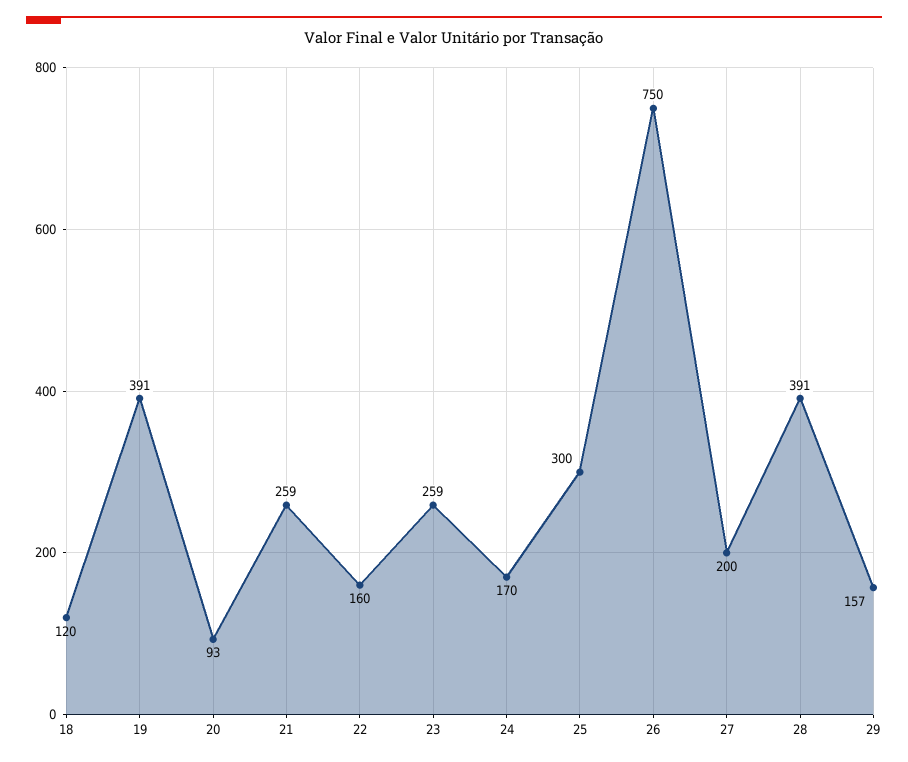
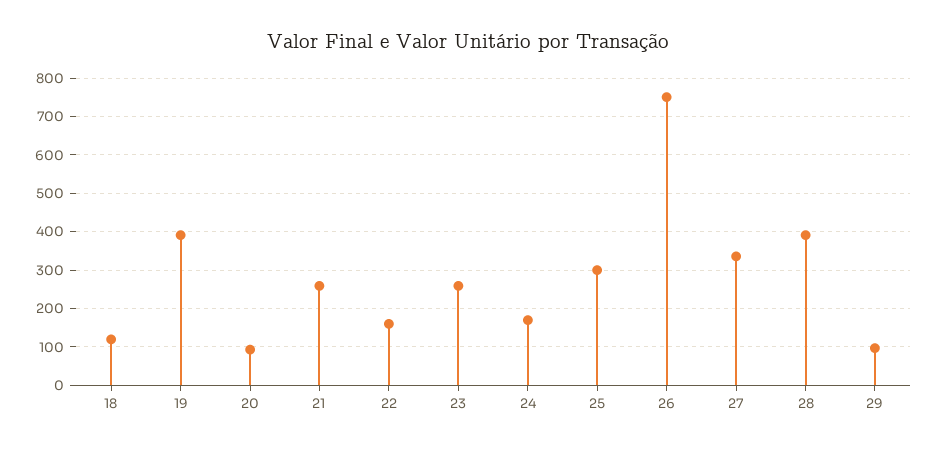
27: 200 -> 340
29: 157 -> 100

